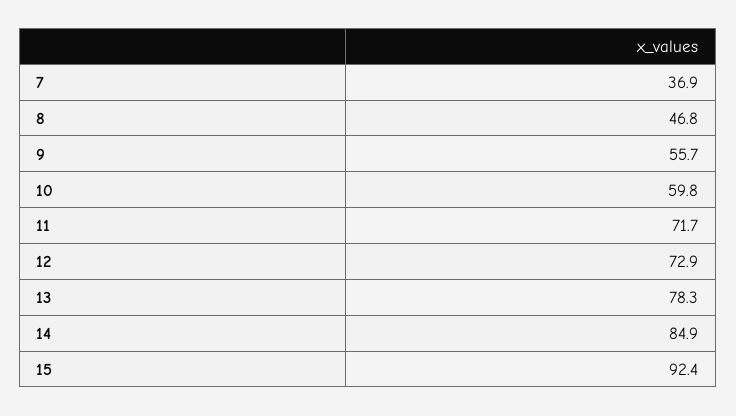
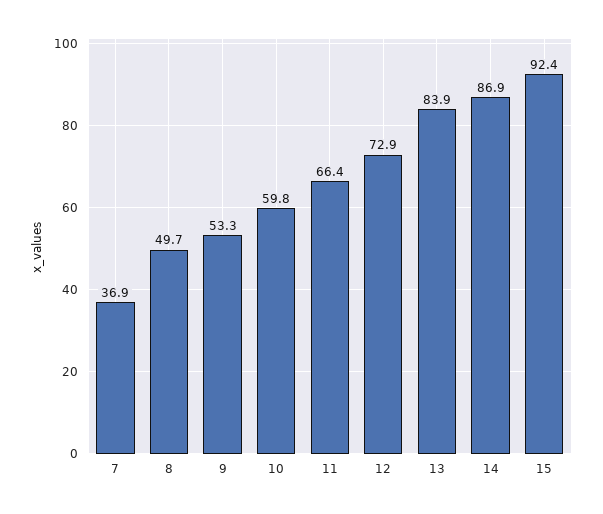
8: 46.8 -> 49.7
9: 55.7 -> 53.3
11: 71.7 -> 66.4
13: 78.3 -> 83.9
14: 84.9 -> 86.9

